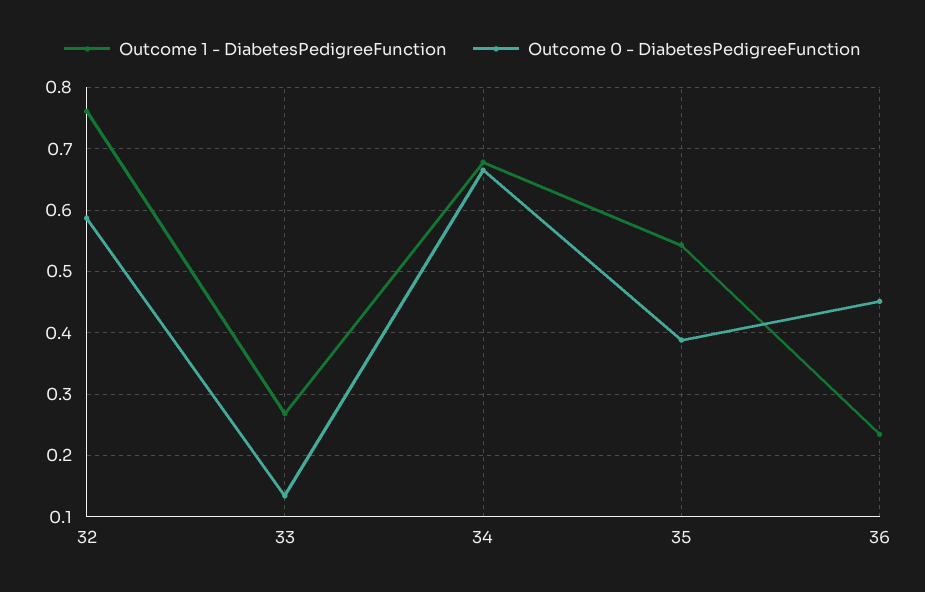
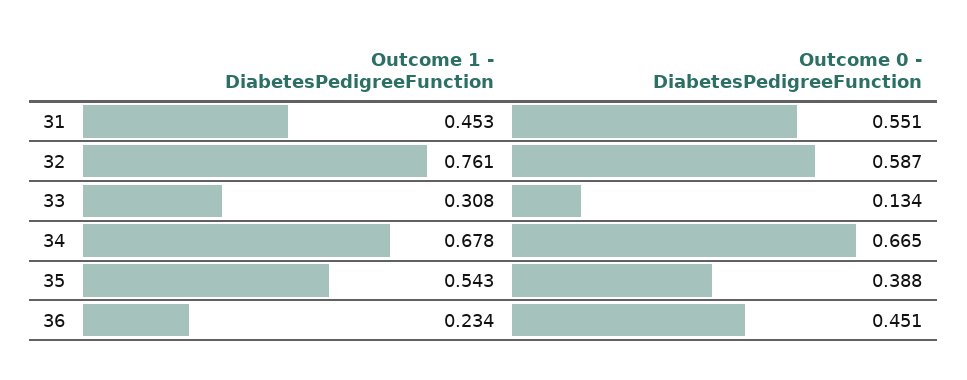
Outcome 1 - DiabetesPedigreeFunction, 33: 0.27 -> 0.308
Outcome 1 - DiabetesPedigreeFunction, 31: none -> 0.453
Outcome 0 - DiabetesPedigreeFunction, 31: none -> 0.551

